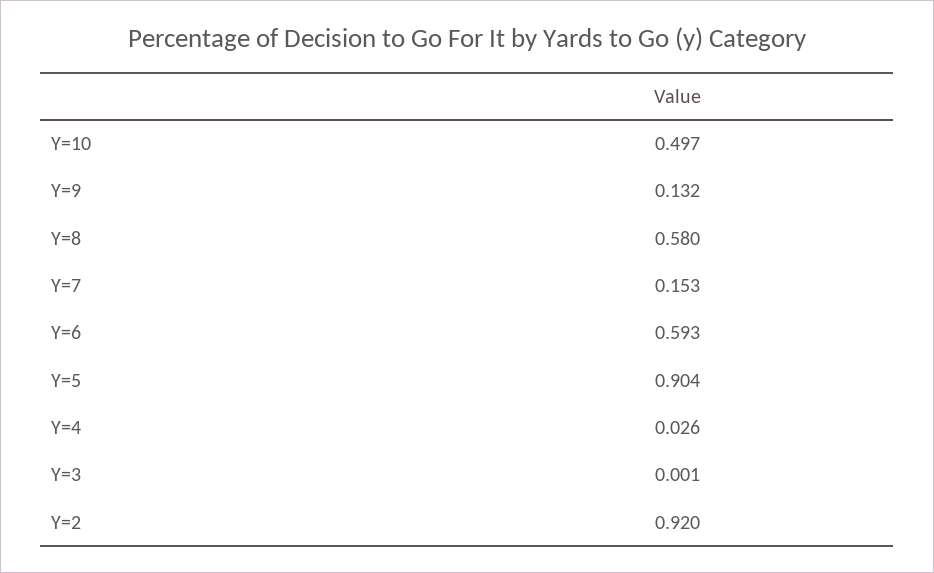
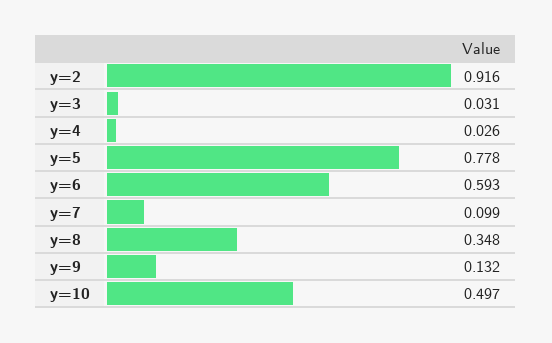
Y=8: 0.58 -> 0.348
Y=7: 0.153 -> 0.099
Y=5: 0.904 -> 0.778
Y=3: 0.001 -> 0.031
Y=2: 0.92 -> 0.916

